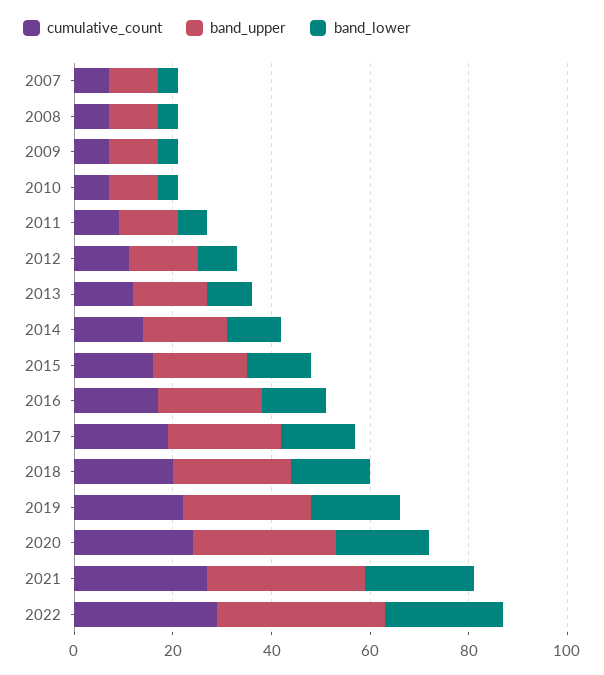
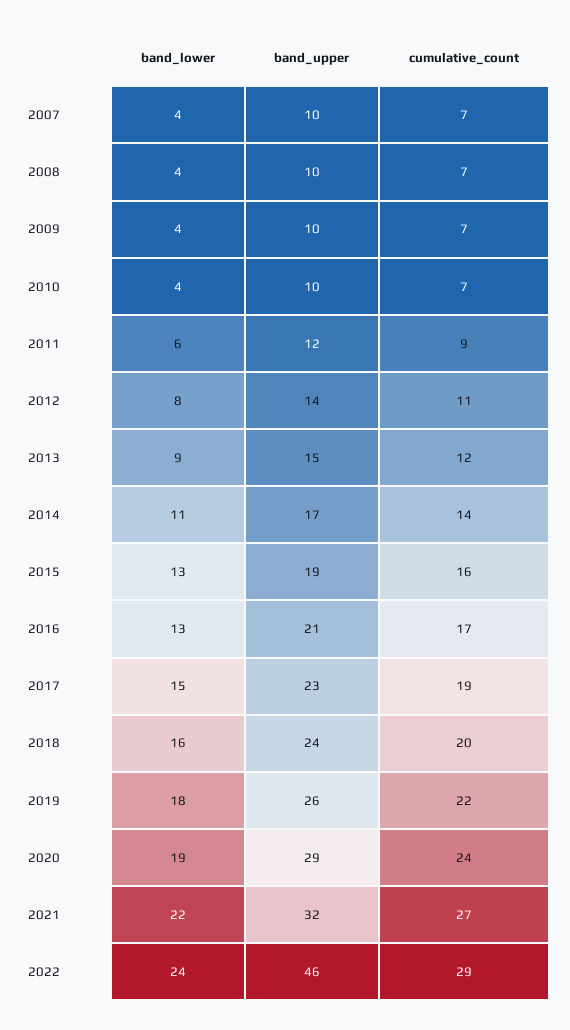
band_upper, 2022: 35 -> 46

